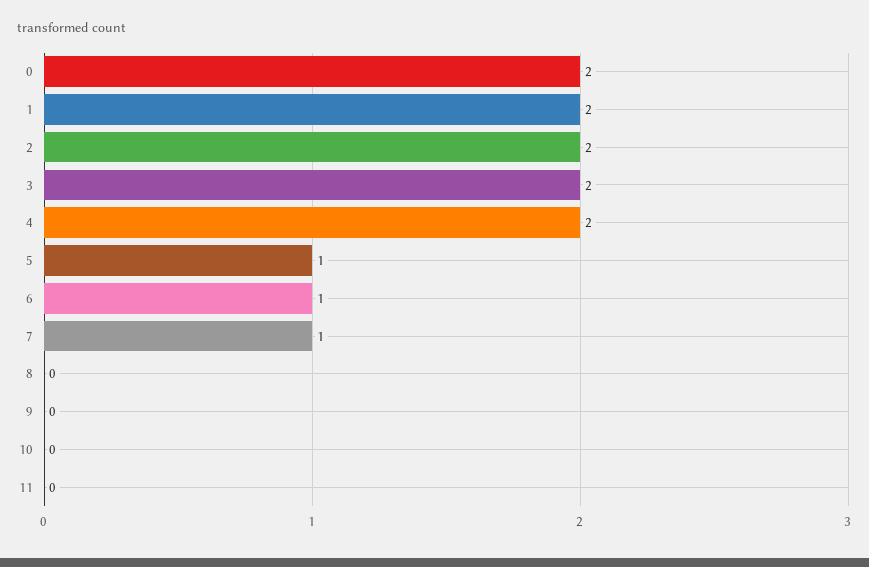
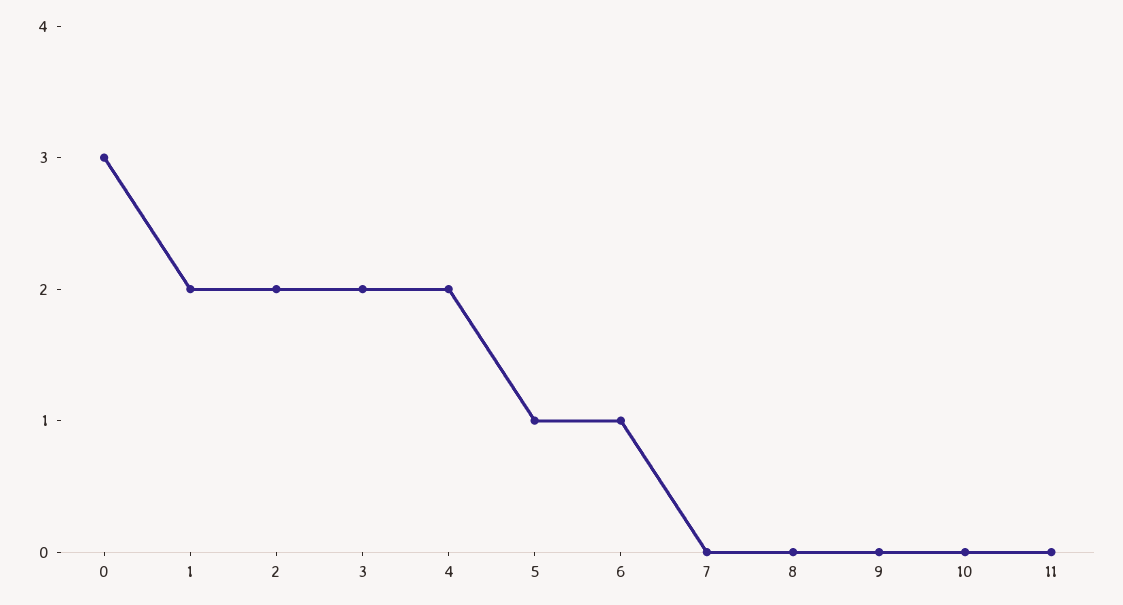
0: 2 -> 3
7: 1 -> 0

